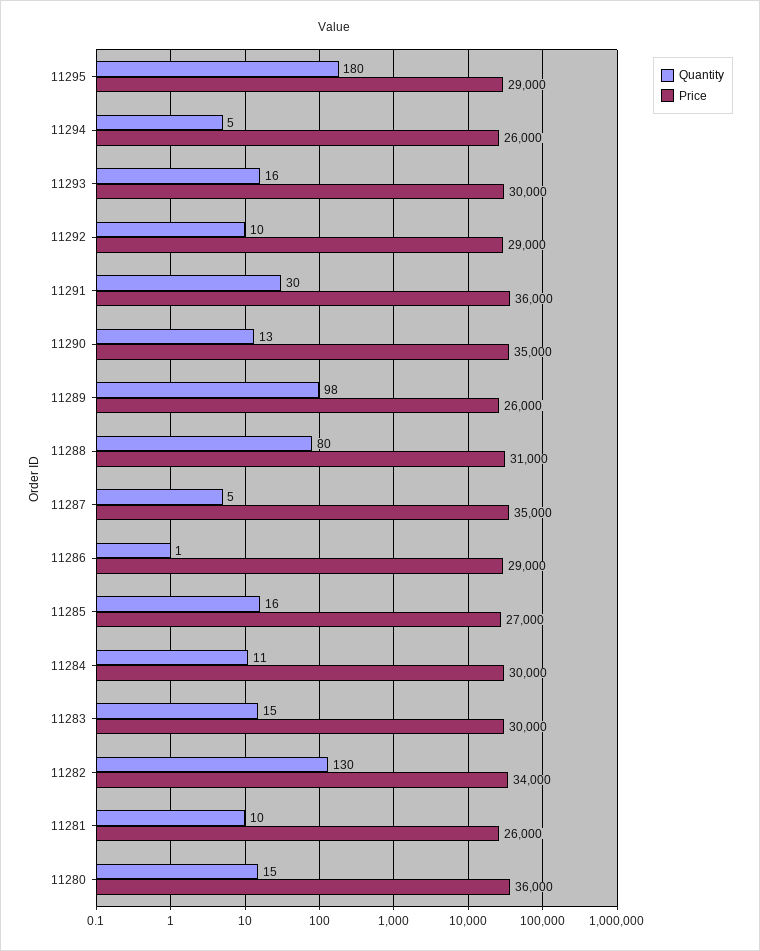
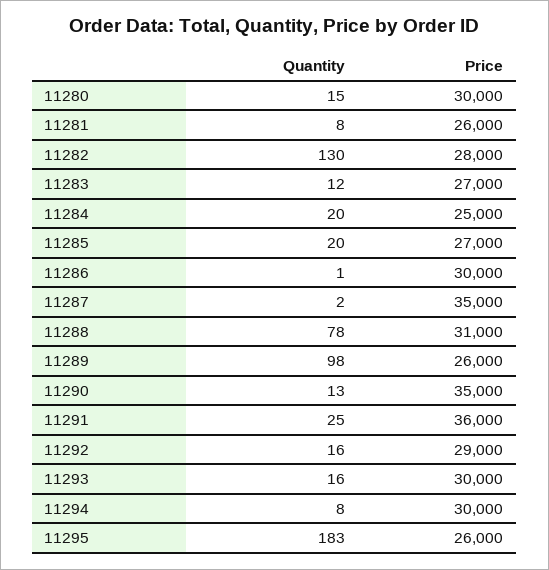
Quantity, 11295: 180 -> 183
Price, 11295: 29000 -> 26000
Quantity, 11294: 5 -> 8
Price, 11294: 26000 -> 30000
Quantity, 11292: 10 -> 16
Quantity, 11291: 30 -> 25
Quantity, 11288: 80 -> 78
Quantity, 11287: 5 -> 2
Price, 11286: 29000 -> 30000
Quantity, 11285: 16 -> 20
Quantity, 11284: 11 -> 20
Price, 11284: 30000 -> 25000
Quantity, 11283: 15 -> 12
Price, 11283: 30000 -> 27000
Price, 11282: 34000 -> 28000
Quantity, 11281: 10 -> 8
Price, 11280: 36000 -> 30000

